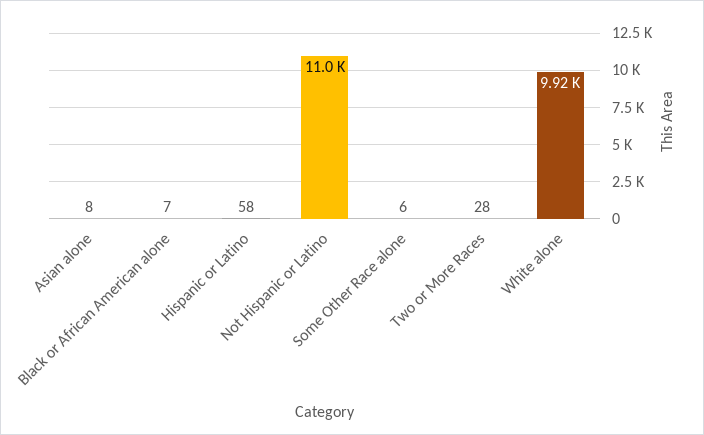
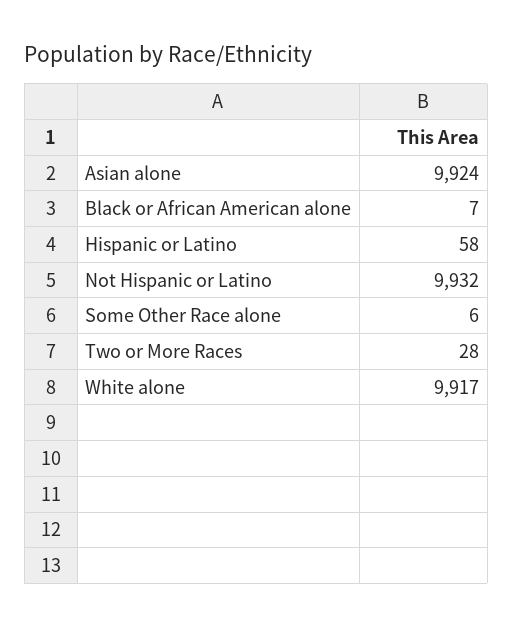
Asian alone: 8 -> 9924
Not Hispanic or Latino: 11000 -> 9932

